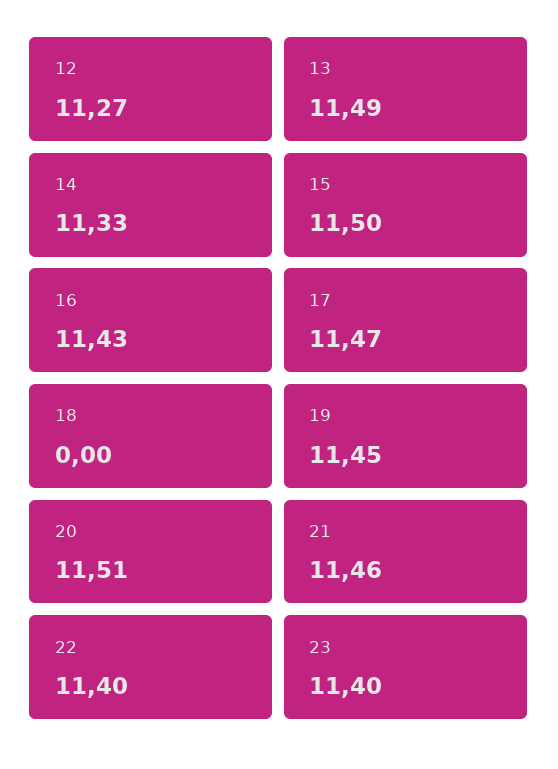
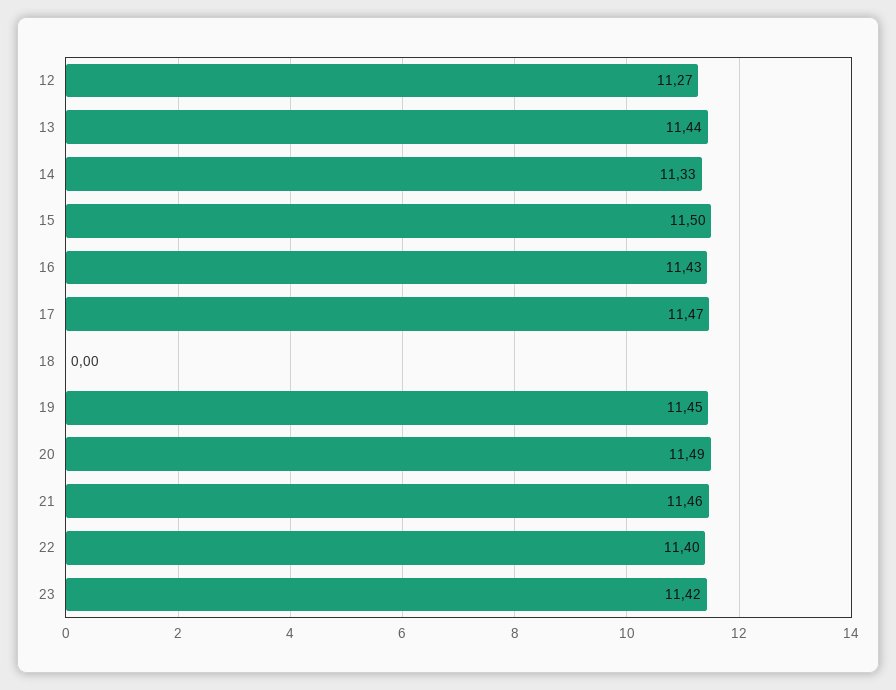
13: 11.49 -> 11.44
20: 11.51 -> 11.49
23: 11.4 -> 11.42

